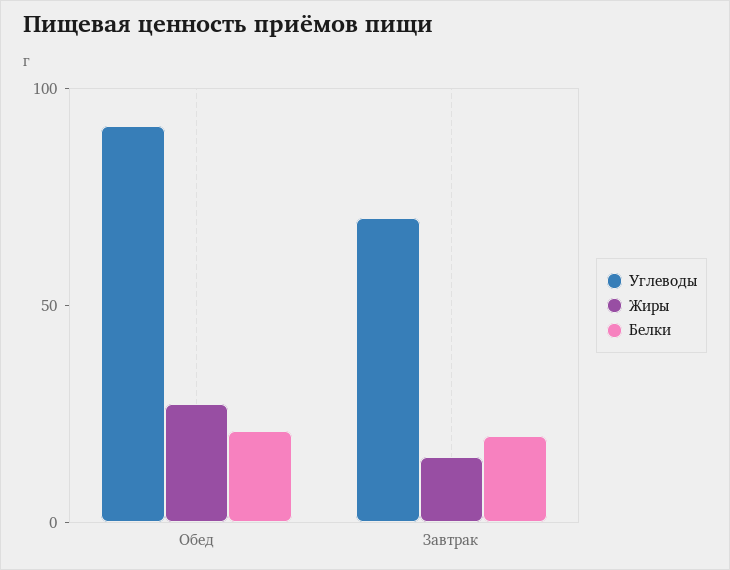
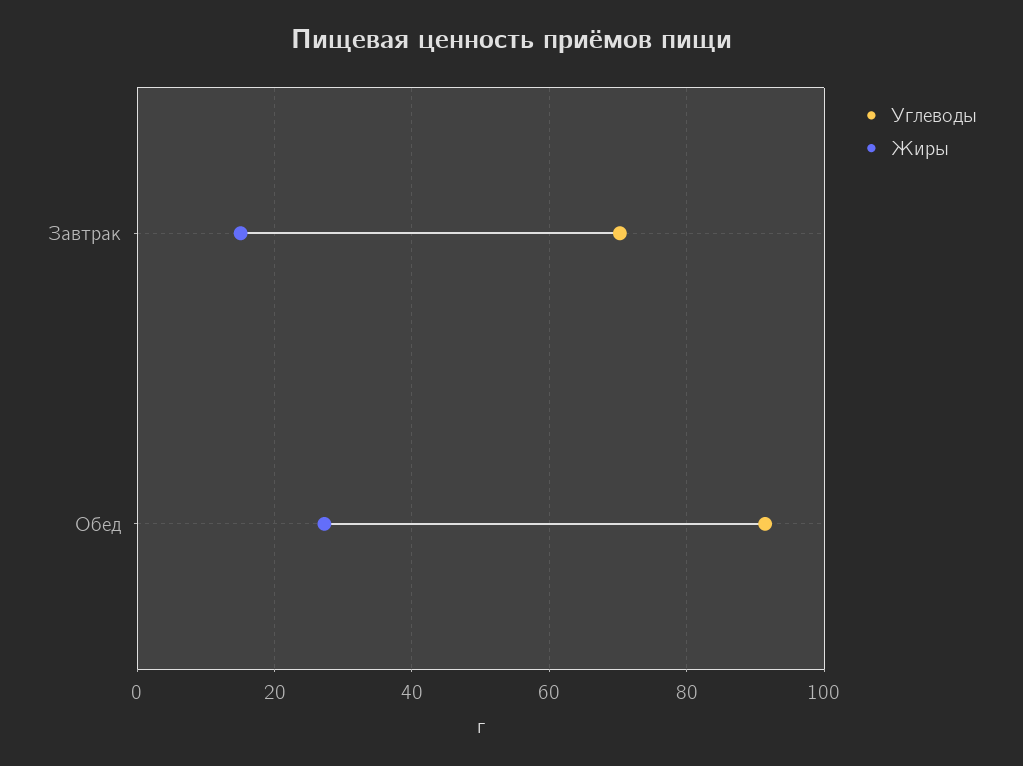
Белки, Обед: 20 -> none
Белки, Завтрак: 20 -> none

